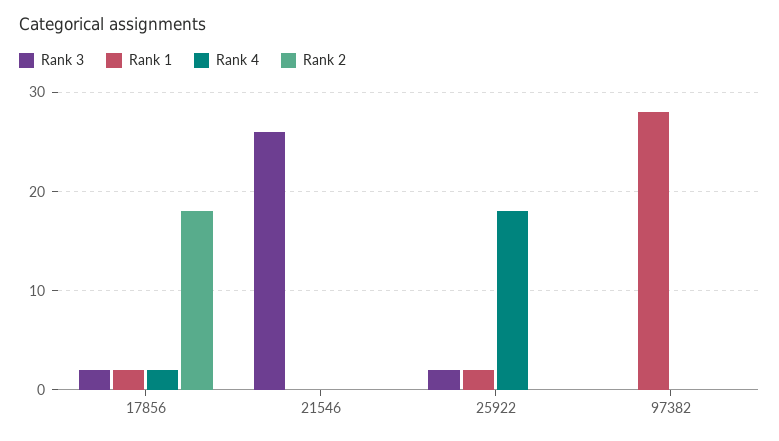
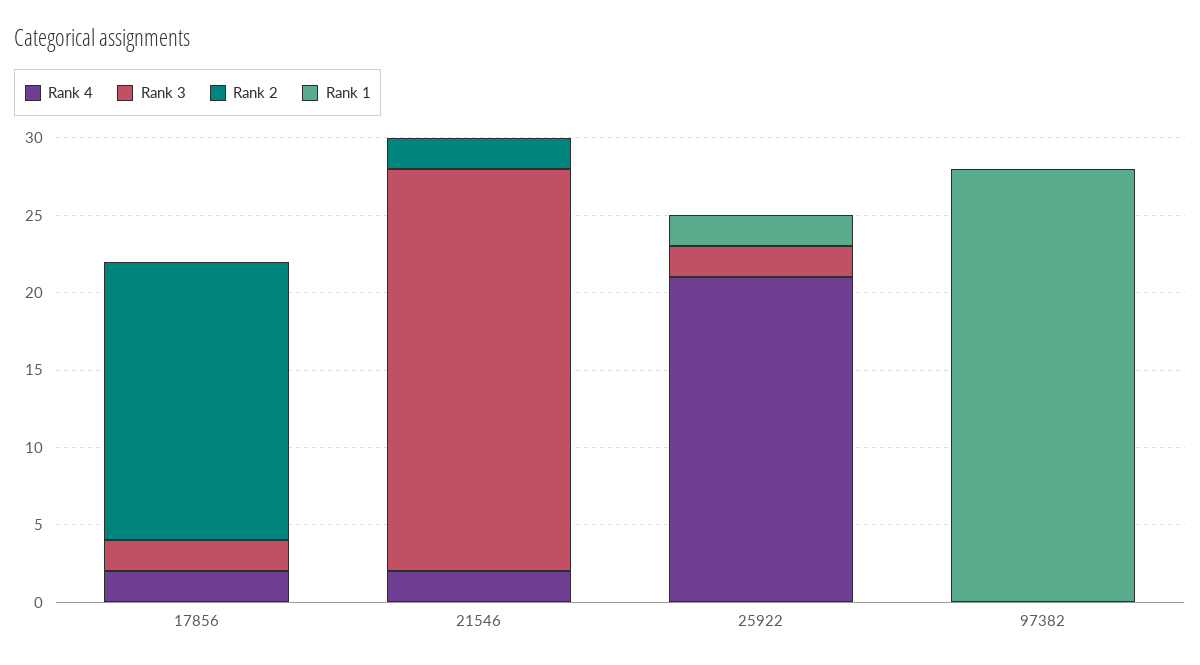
Rank 1, 17856: 2 -> 0
Rank 4, 21546: 0 -> 2
Rank 2, 21546: 0 -> 2
Rank 4, 25922: 18 -> 21

